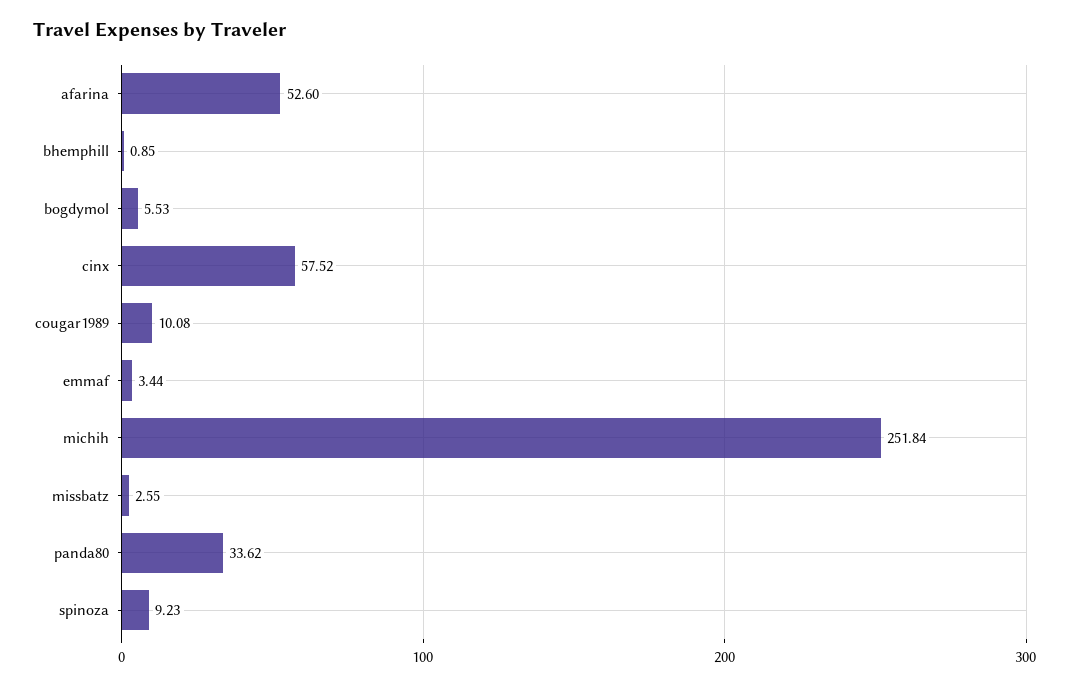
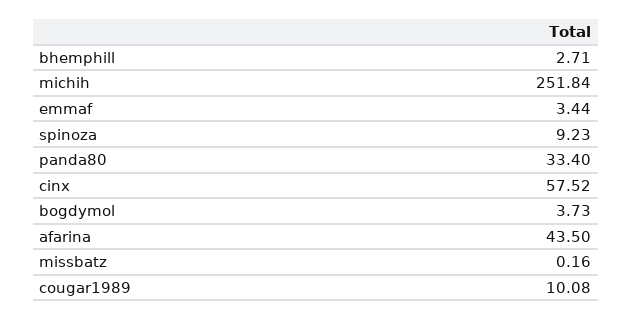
afarina: 52.6 -> 43.5
bhemphill: 0.85 -> 2.71
bogdymol: 5.53 -> 3.73
missbatz: 2.55 -> 0.16
panda80: 33.62 -> 33.4

